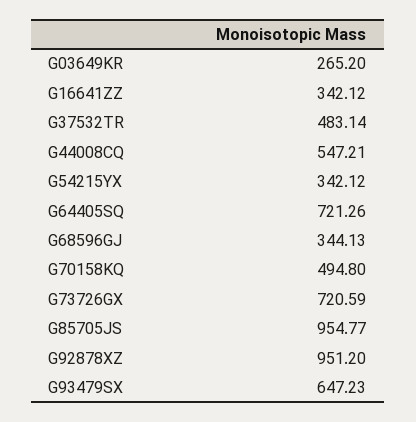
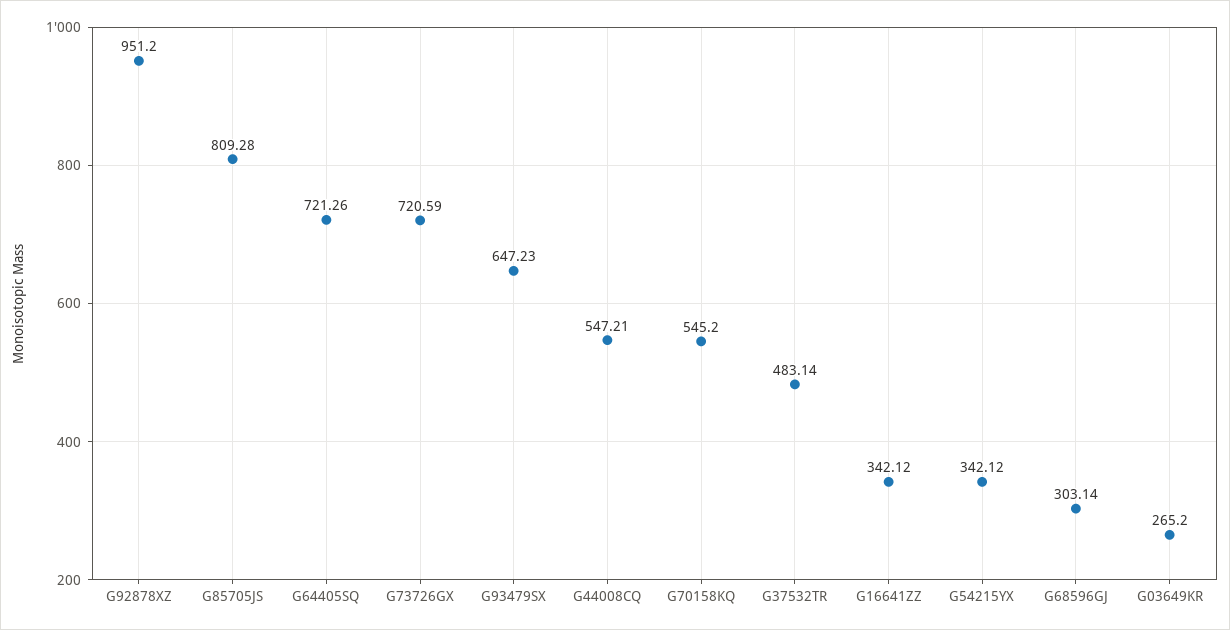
G68596GJ: 344.13 -> 303.14
G70158KQ: 494.8 -> 545.2
G85705JS: 954.77 -> 809.28

